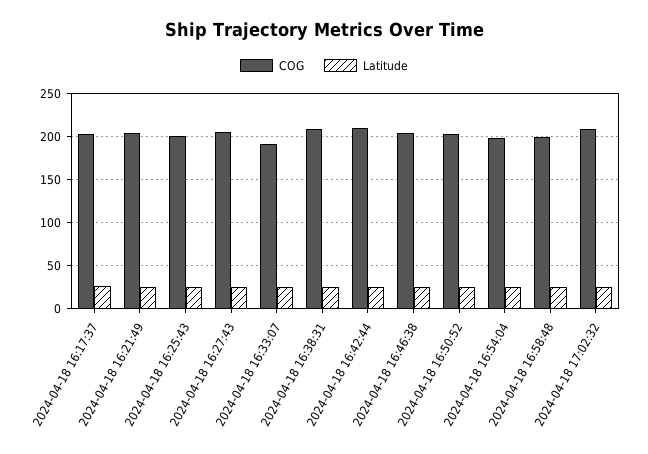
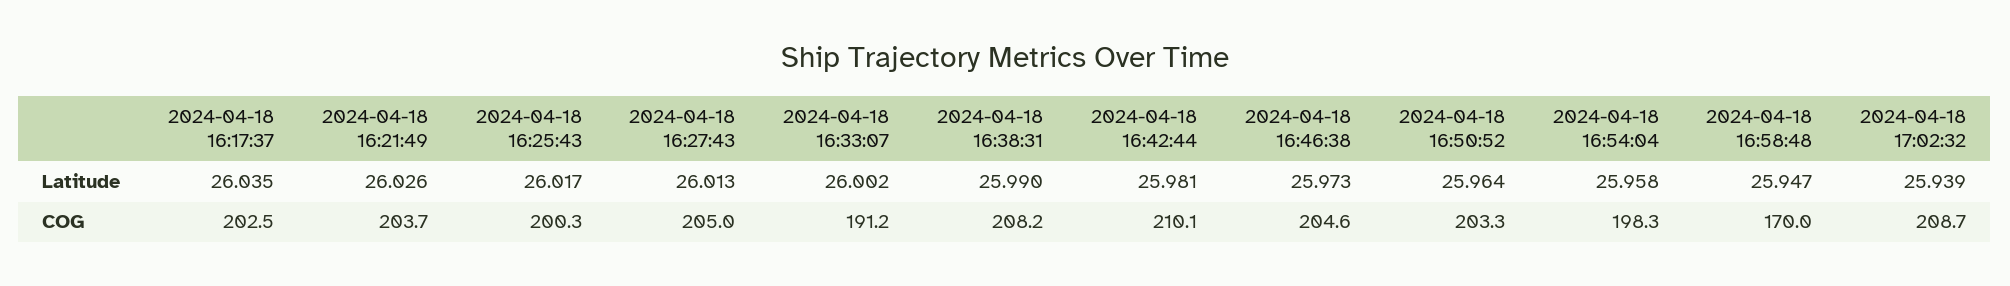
COG, 2024-04-18 16:58:48: 200 -> 170

